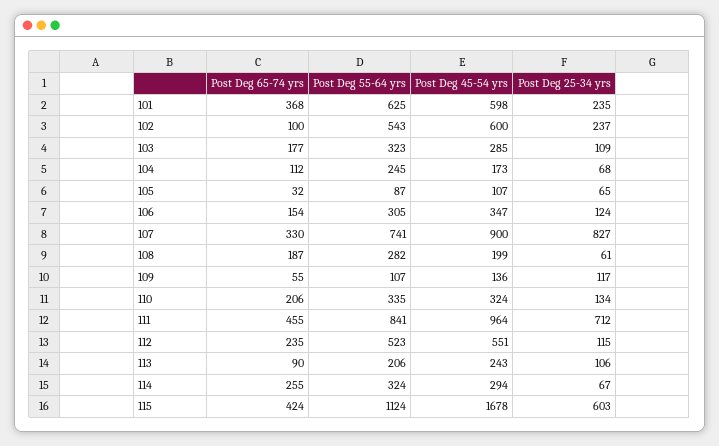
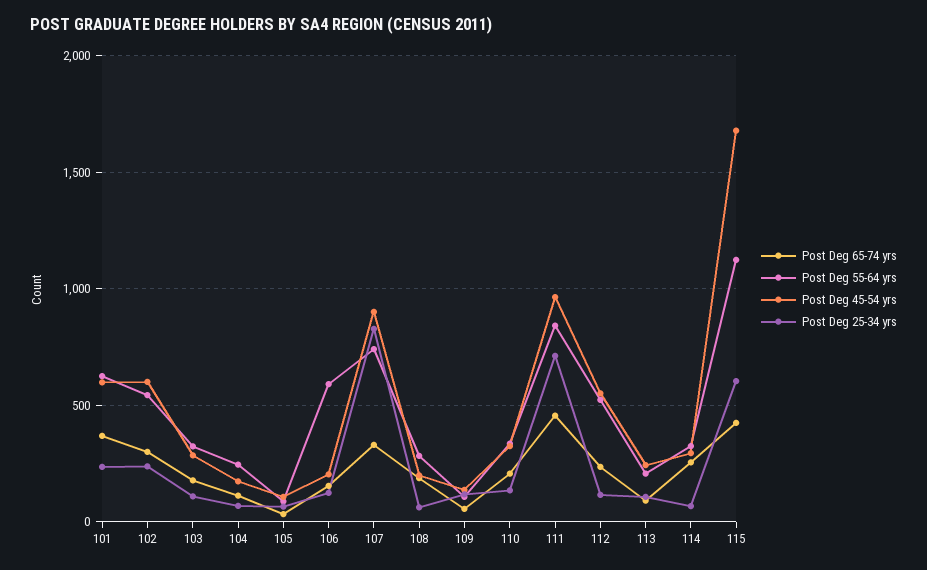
Post Deg 65-74 yrs, 102: 100 -> 300
Post Deg 55-64 yrs, 106: 305 -> 600
Post Deg 45-54 yrs, 106: 347 -> 200

